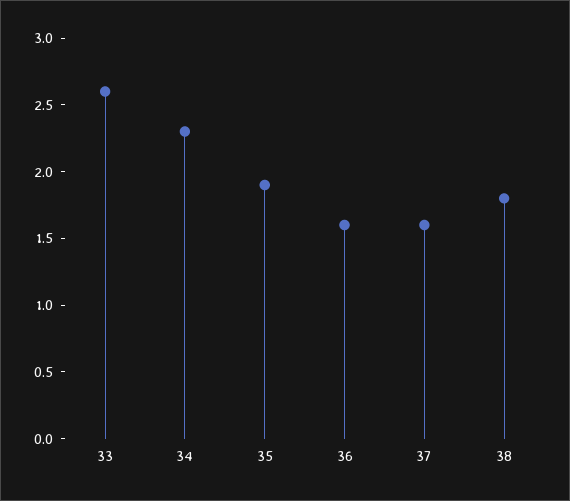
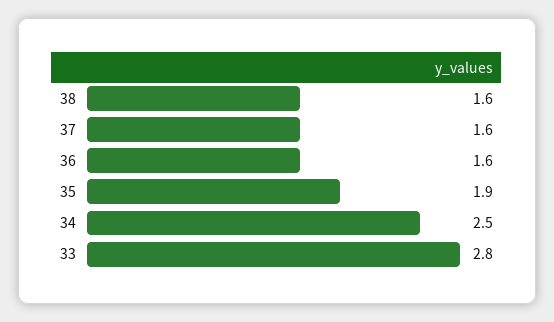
33: 2.6 -> 2.8
34: 2.3 -> 2.5
38: 1.8 -> 1.6

